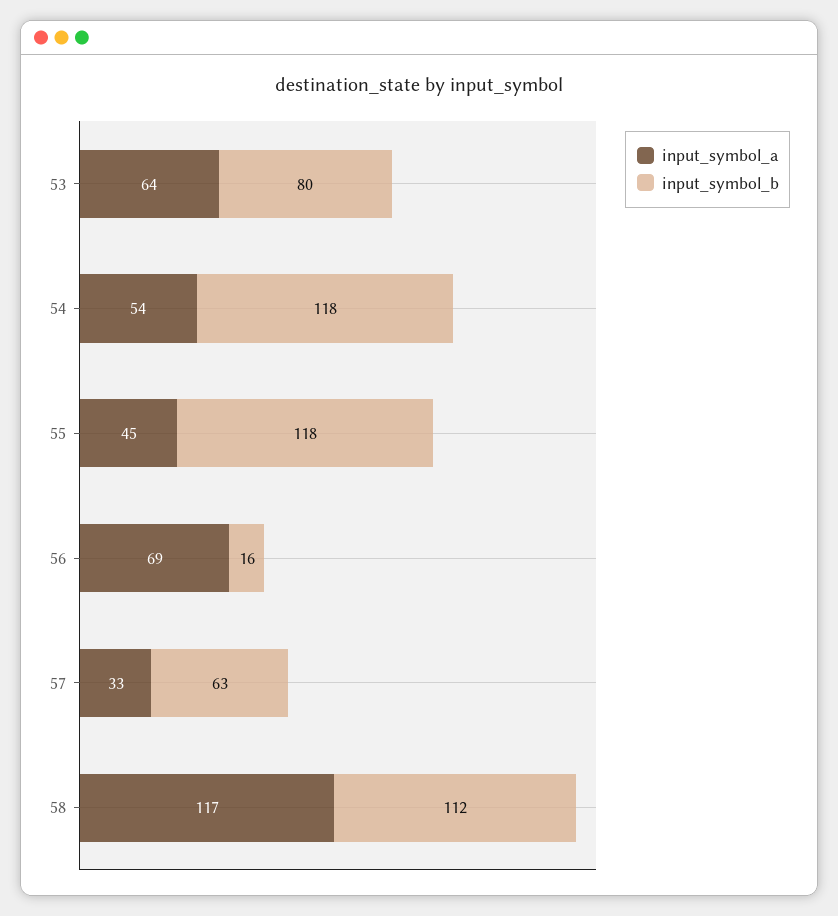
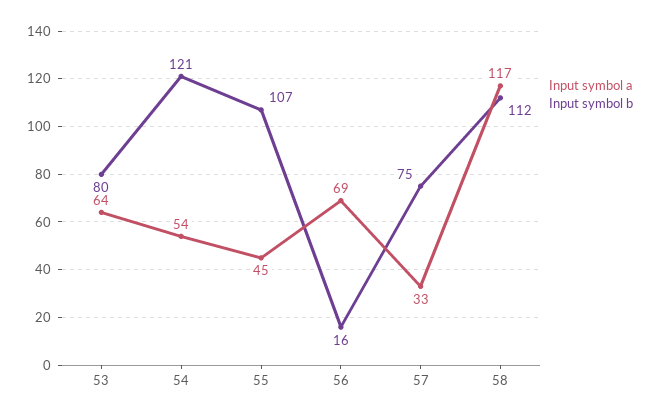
input_symbol_b, 54: 118 -> 121
input_symbol_b, 55: 118 -> 107
input_symbol_b, 57: 63 -> 75

